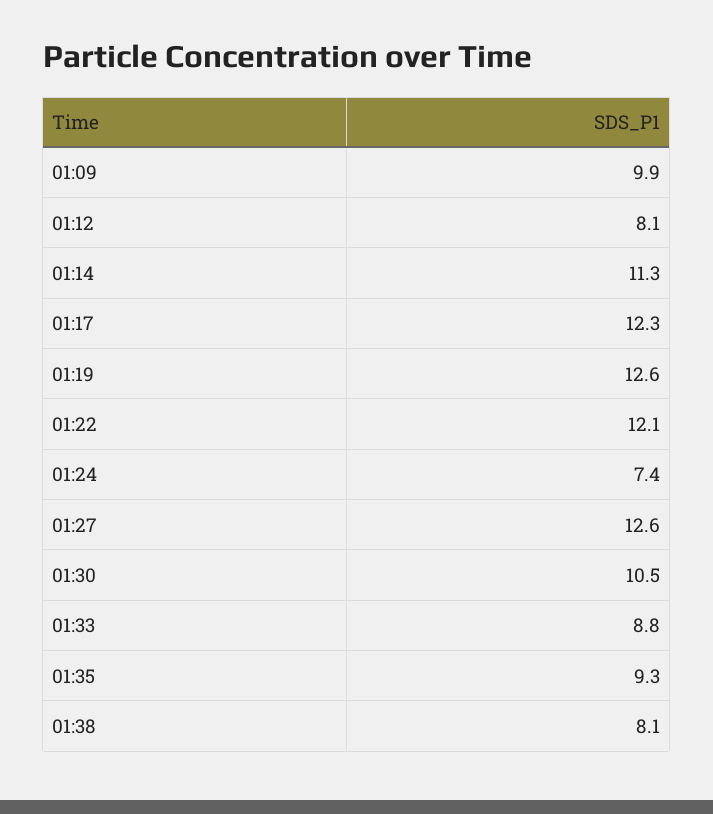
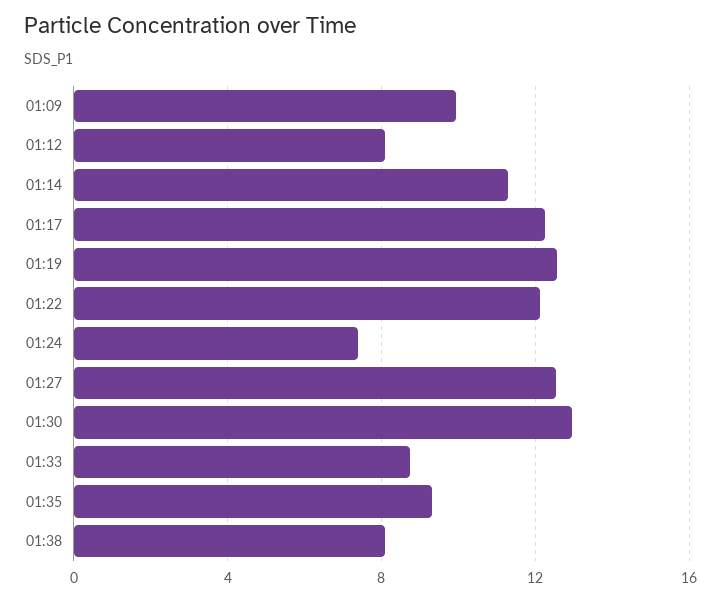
01:30: 10.5 -> 13

